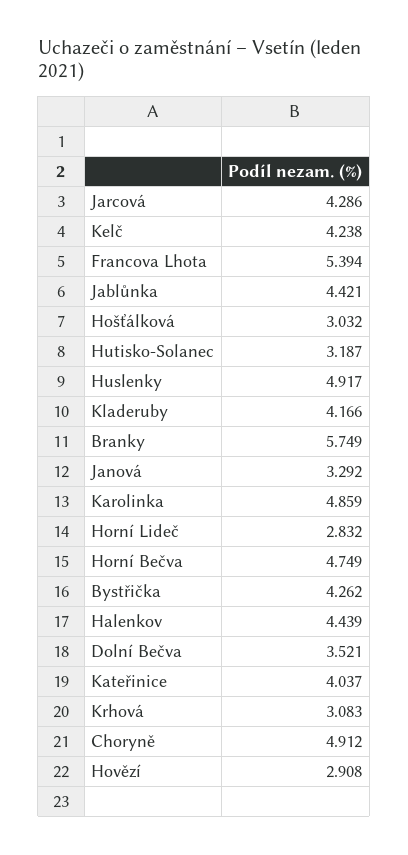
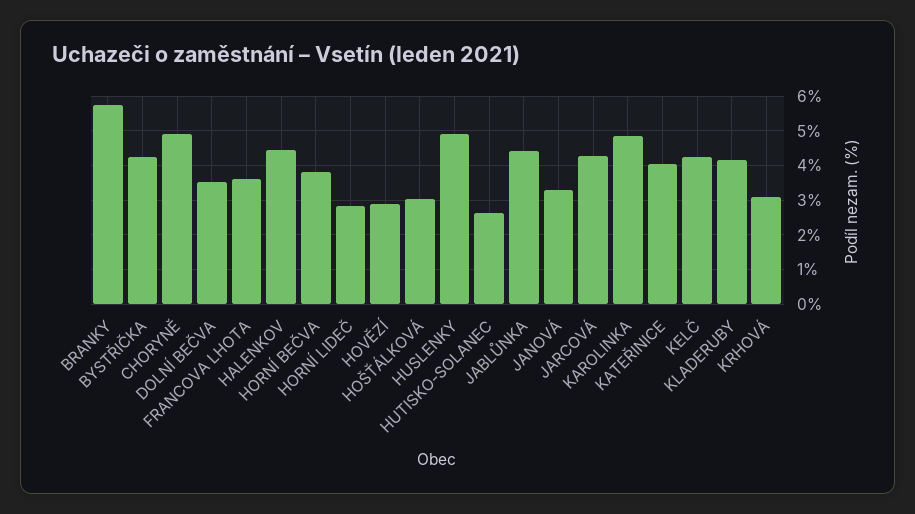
Francova Lhota: 5.394 -> 3.6
Hutisko-Solanec: 3.187 -> 2.6
Horní Bečva: 4.749 -> 3.8

